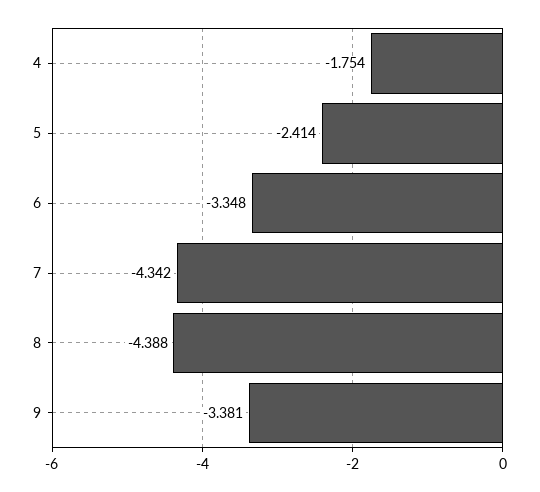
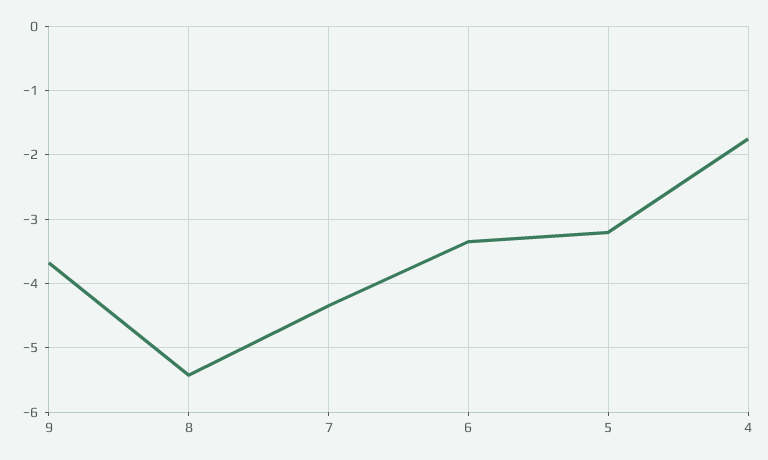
5: -2.414 -> -3.2
8: -4.388 -> -5.4
9: -3.381 -> -3.7

